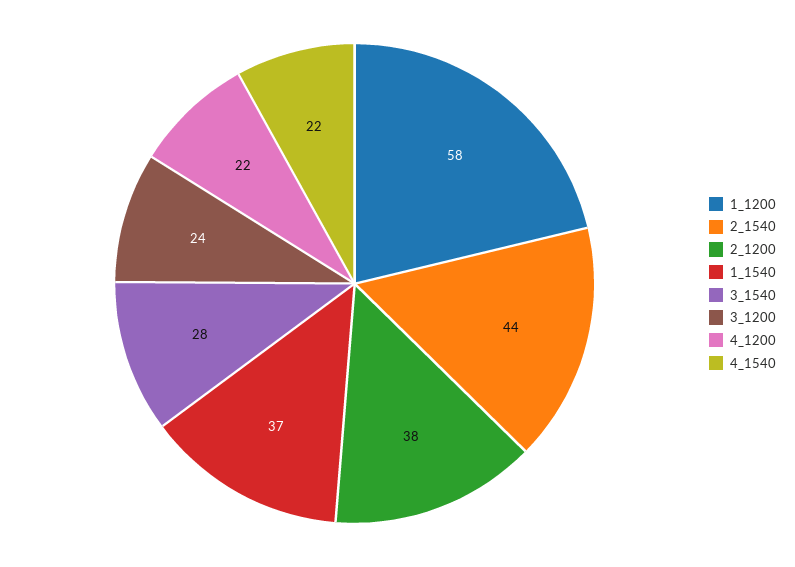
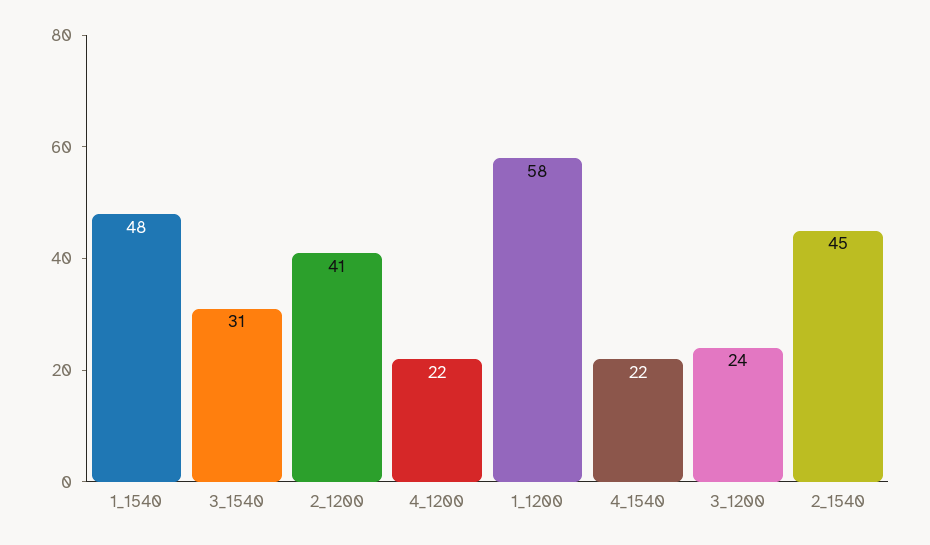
2_1540: 44 -> 45
2_1200: 38 -> 41
1_1540: 37 -> 48
3_1540: 28 -> 31

